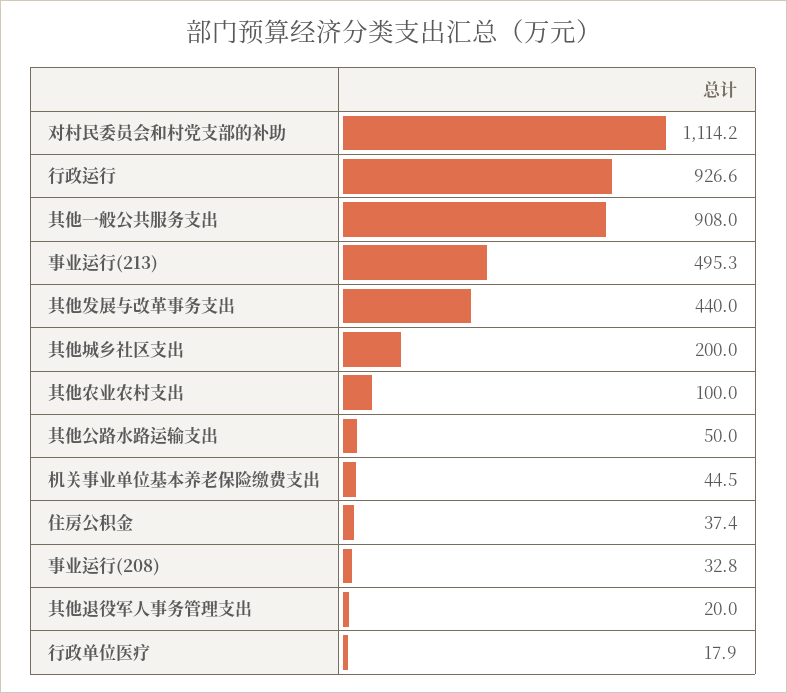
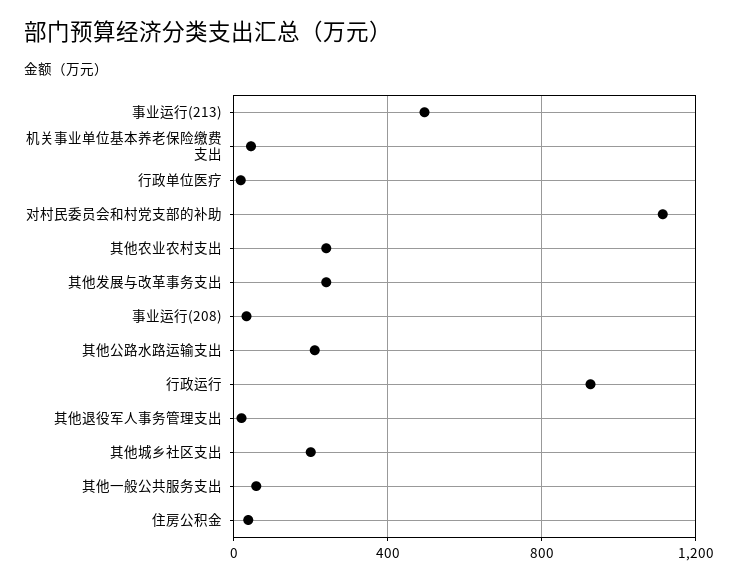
其他一般公共服务支出: 908 -> 50
其他发展与改革事务支出: 440 -> 250
其他农业农村支出: 100 -> 250
其他公路水路运输支出: 50 -> 200

